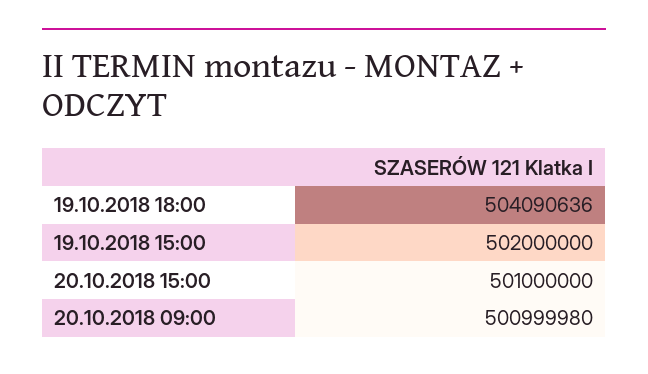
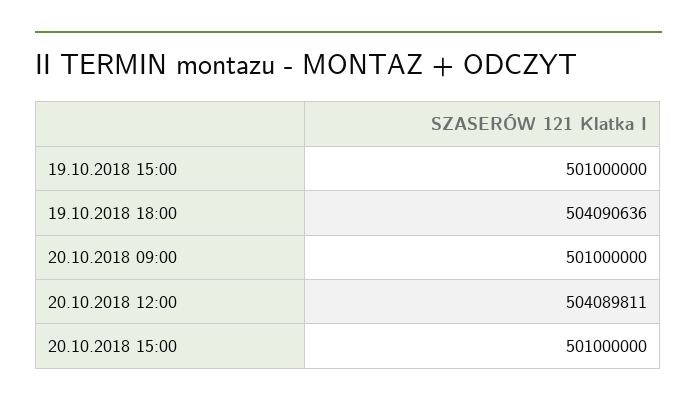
19.10.2018 15:00: 502000000 -> 501000000
20.10.2018 09:00: 500999980 -> 501000000
20.10.2018 12:00: none -> 504089811

